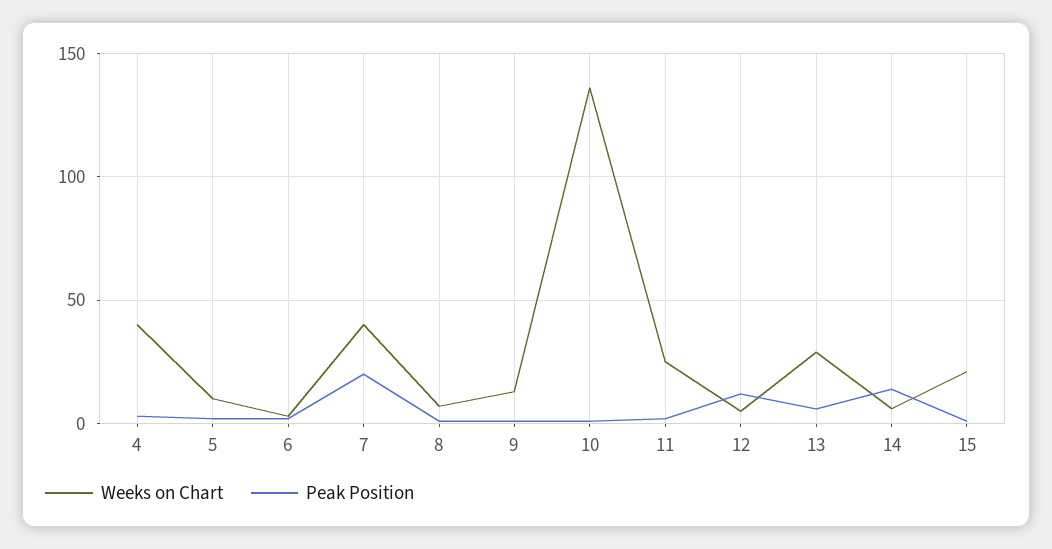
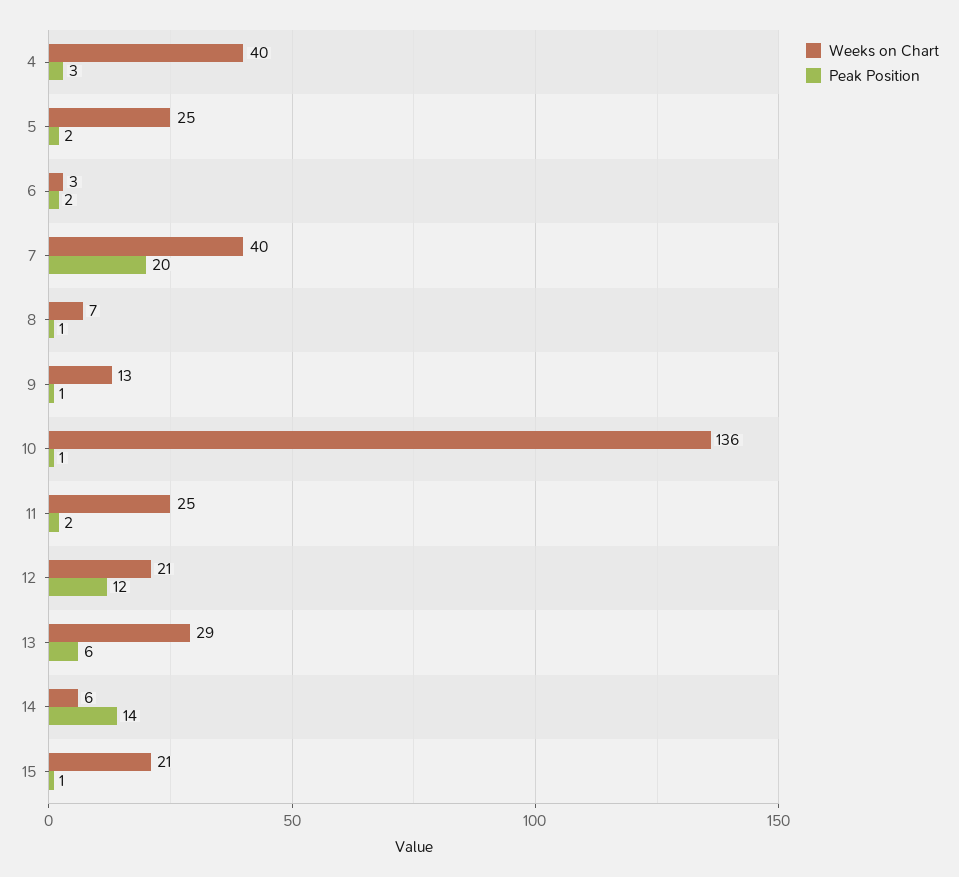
Weeks on Chart, 5: 10 -> 25
Weeks on Chart, 12: 5 -> 21

